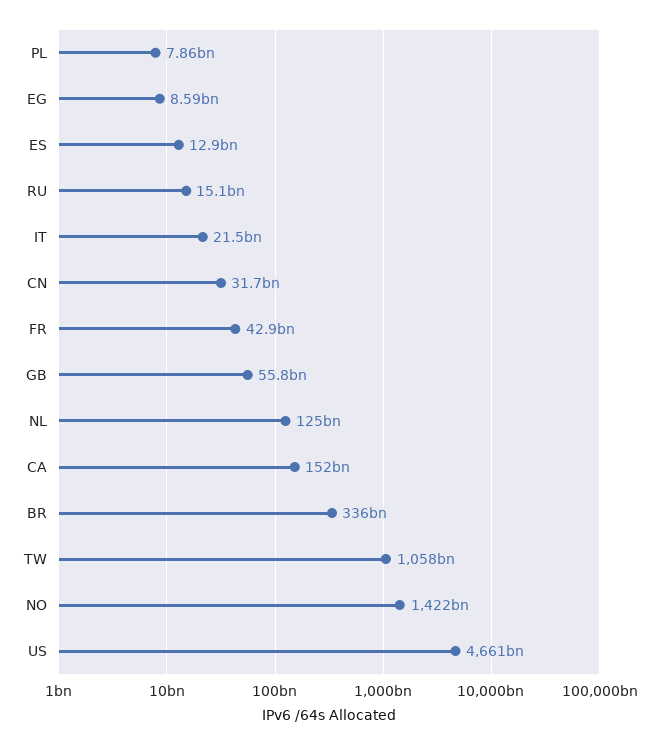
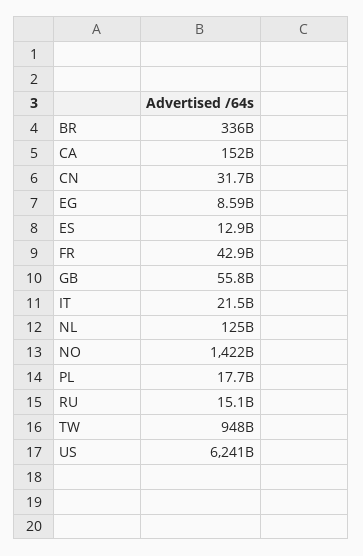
PL: 7860000000 -> 17700000000
TW: 1058000000000 -> 948000000000
US: 4661000000000 -> 6241000000000

